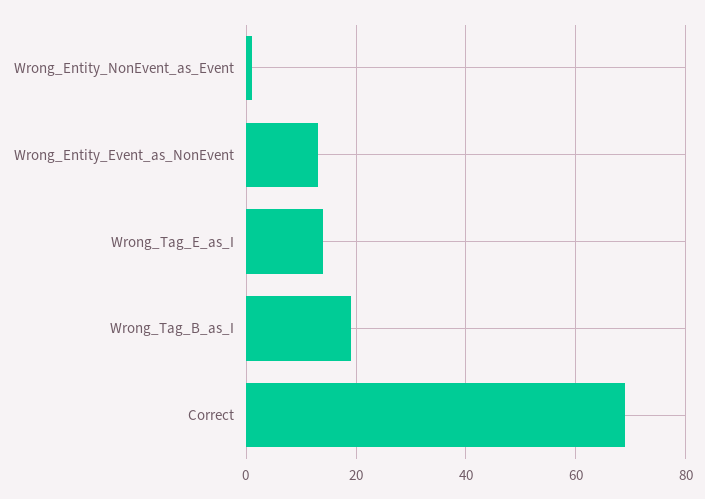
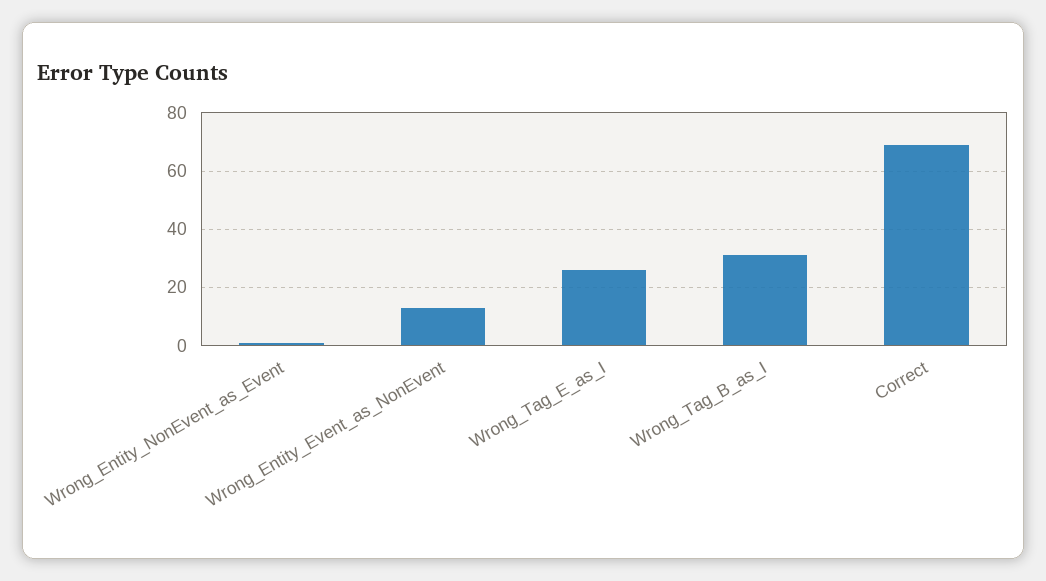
Wrong_Tag_E_as_I: 15 -> 25
Wrong_Tag_B_as_I: 20 -> 30

